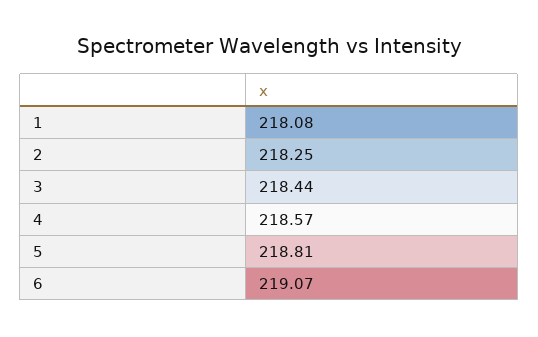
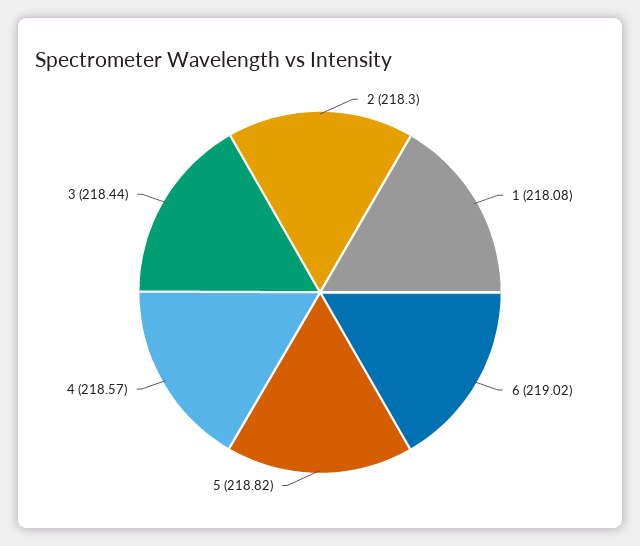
2: 218.25 -> 218.3
5: 218.81 -> 218.82
6: 219.07 -> 219.02

